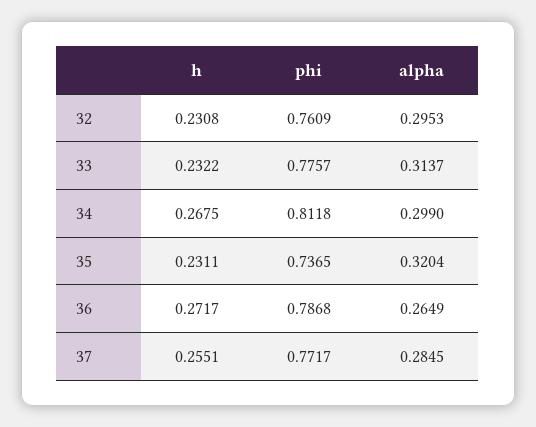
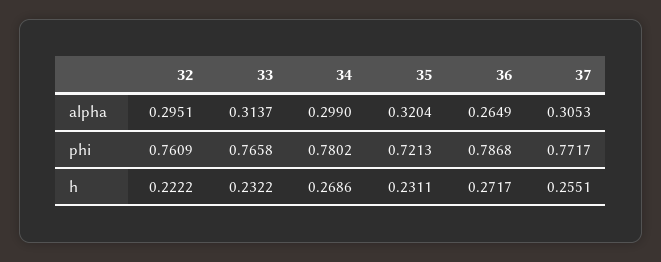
h, 32: 0.2308 -> 0.2222
alpha, 32: 0.2953 -> 0.2951
phi, 33: 0.7757 -> 0.7658
h, 34: 0.2675 -> 0.2686
phi, 34: 0.8118 -> 0.7802
phi, 35: 0.7365 -> 0.7213
alpha, 37: 0.2845 -> 0.3053

